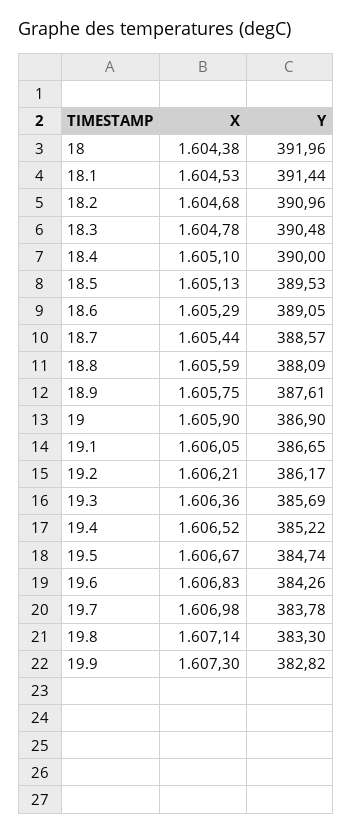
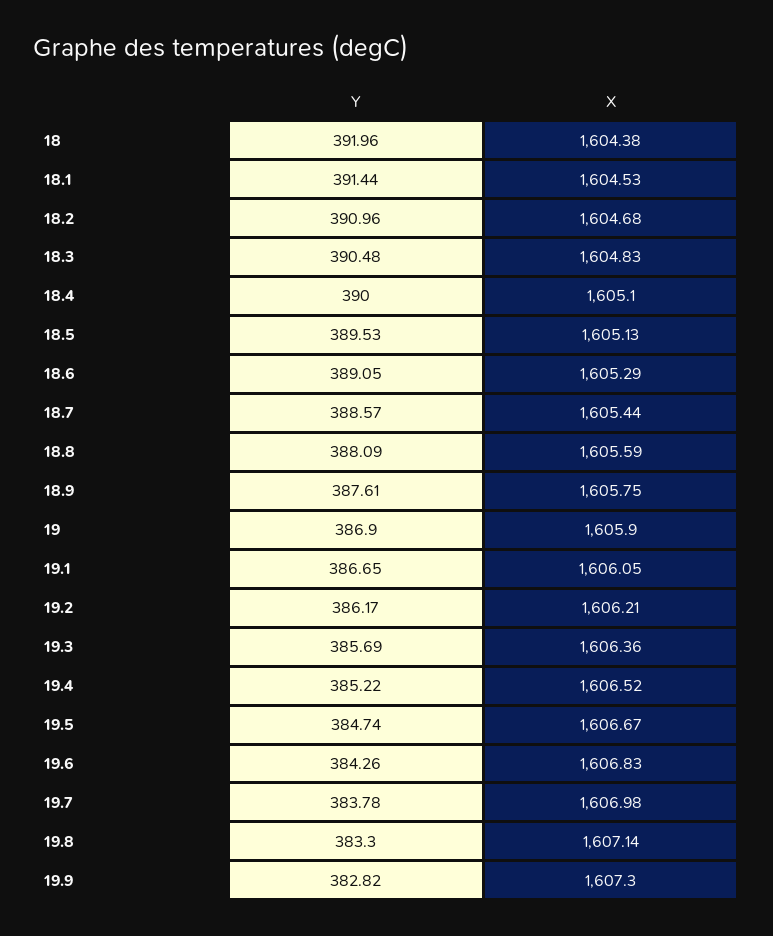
X, 18.3: 1604.78 -> 1604.83

